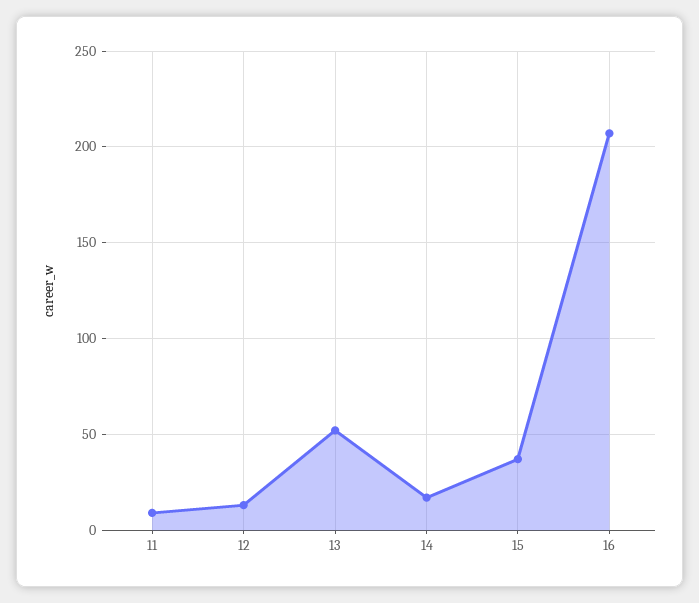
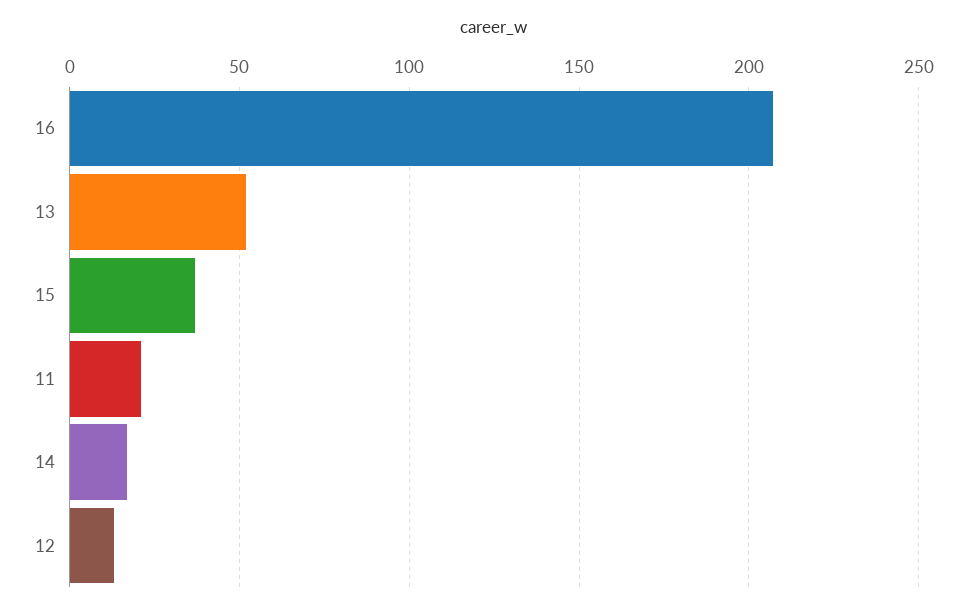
11: 10 -> 20

